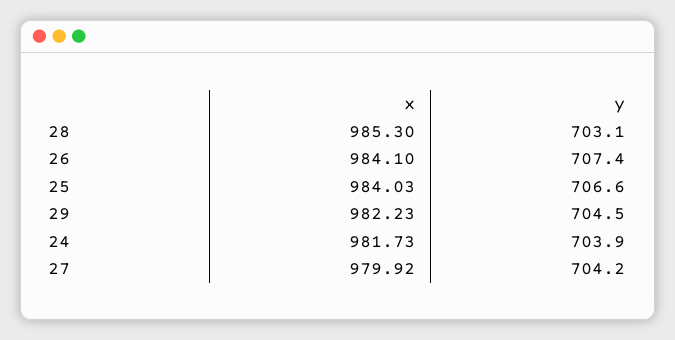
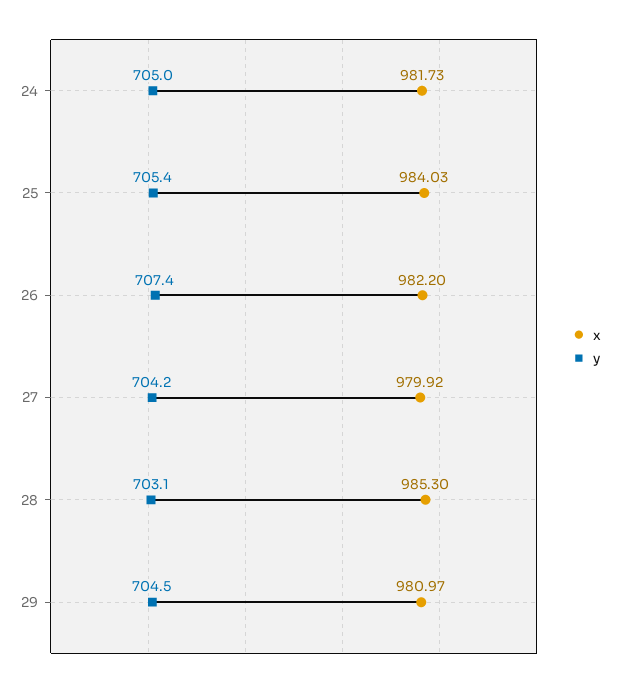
x, 26: 984.1 -> 982.2
y, 25: 706.6 -> 705.4
x, 29: 982.23 -> 980.97
y, 24: 703.9 -> 705

